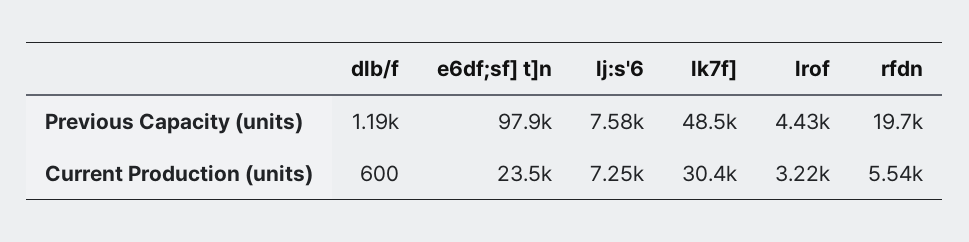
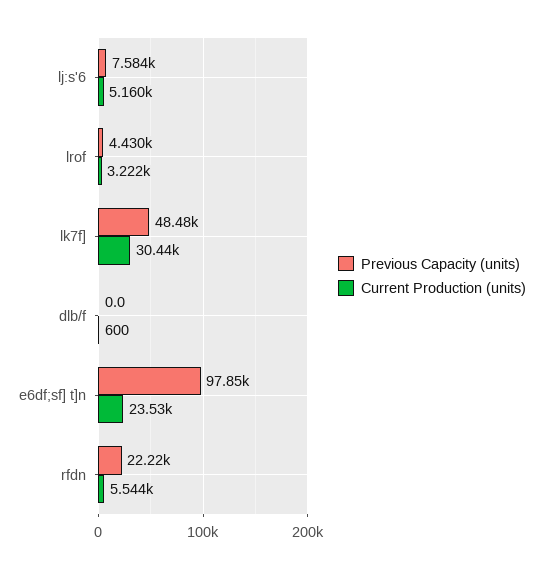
Previous Capacity (units), dlb/f: 1190 -> 0
Previous Capacity (units), rfdn: 19700 -> 22220
Current Production (units), lj:s'6: 7250 -> 5160

